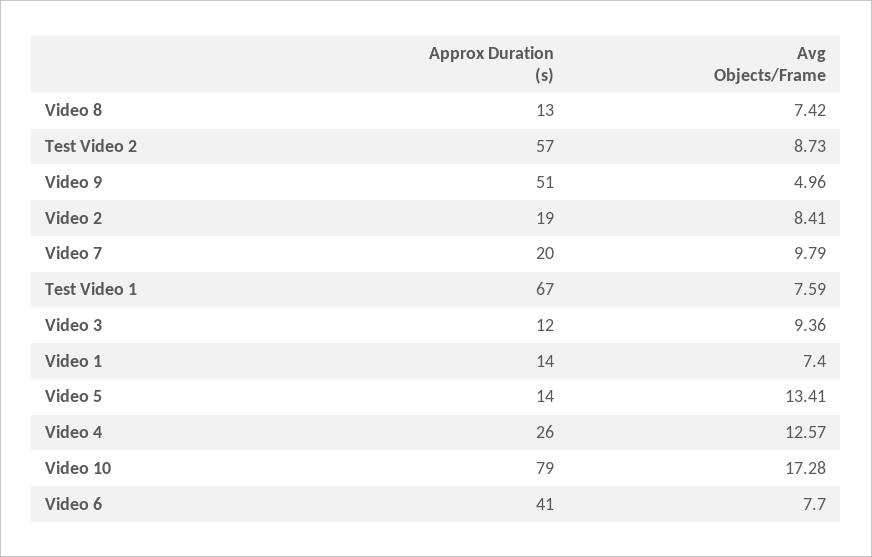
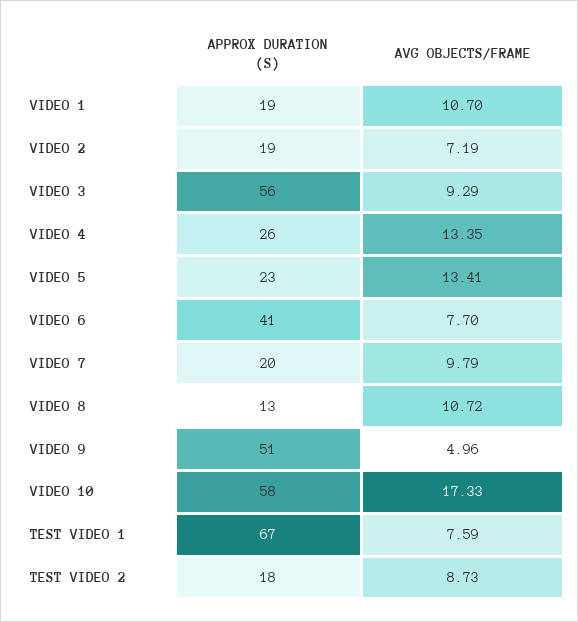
Avg Objects/Frame, Video 8: 7.42 -> 10.72
Approx Duration (s), Test Video 2: 57 -> 18
Avg Objects/Frame, Video 2: 8.41 -> 7.19
Approx Duration (s), Video 3: 12 -> 56
Avg Objects/Frame, Video 3: 9.36 -> 9.29
Approx Duration (s), Video 1: 14 -> 19
Avg Objects/Frame, Video 1: 7.4 -> 10.7
Approx Duration (s), Video 5: 14 -> 23
Avg Objects/Frame, Video 4: 12.57 -> 13.35
Approx Duration (s), Video 10: 79 -> 58
Avg Objects/Frame, Video 10: 17.28 -> 17.33

